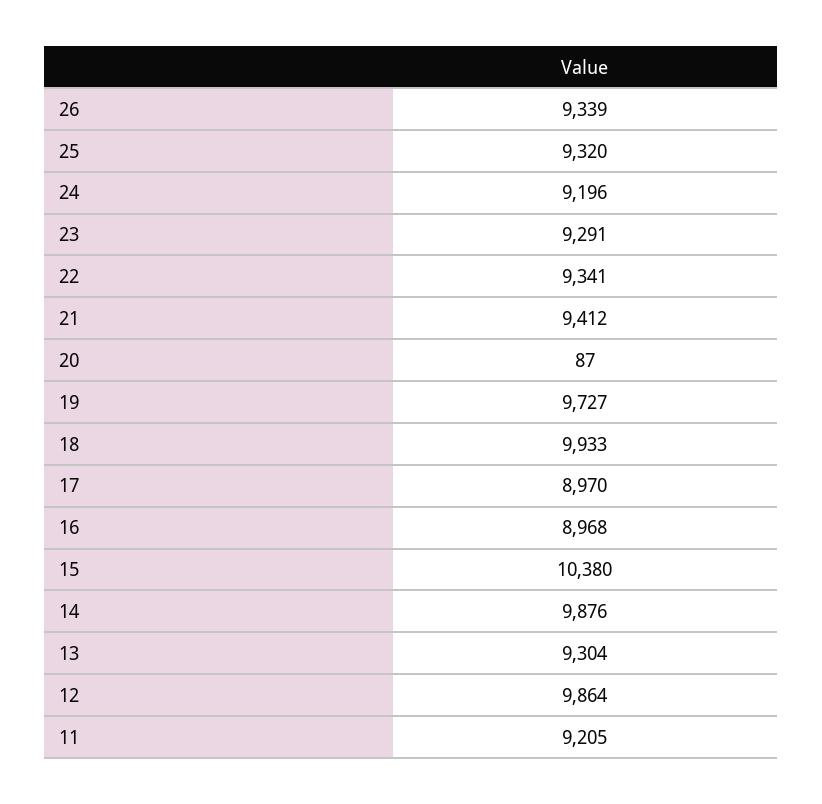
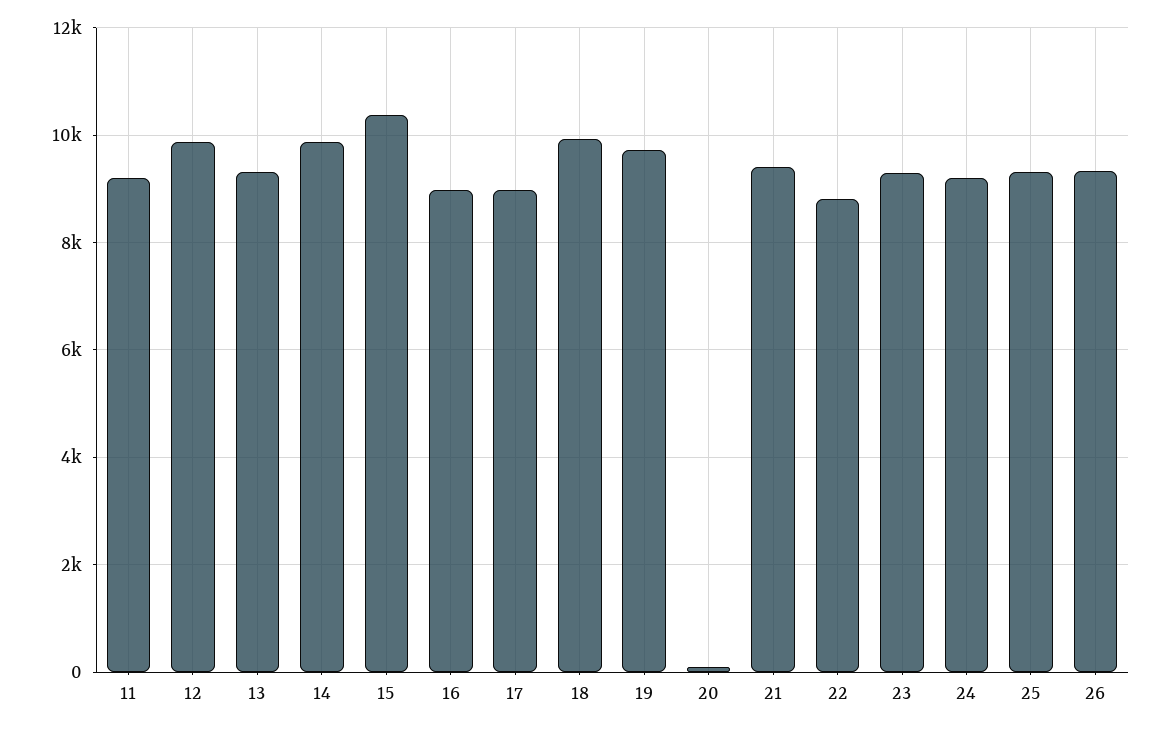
22: 9341 -> 8800

